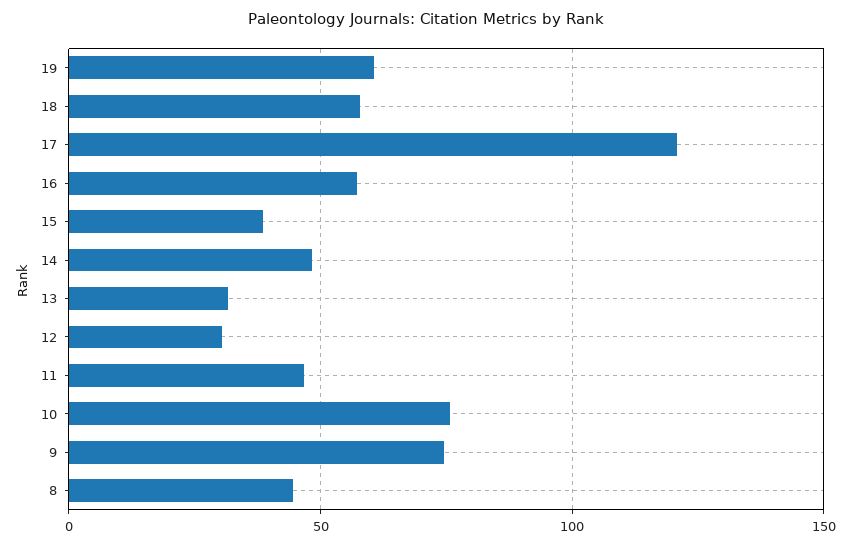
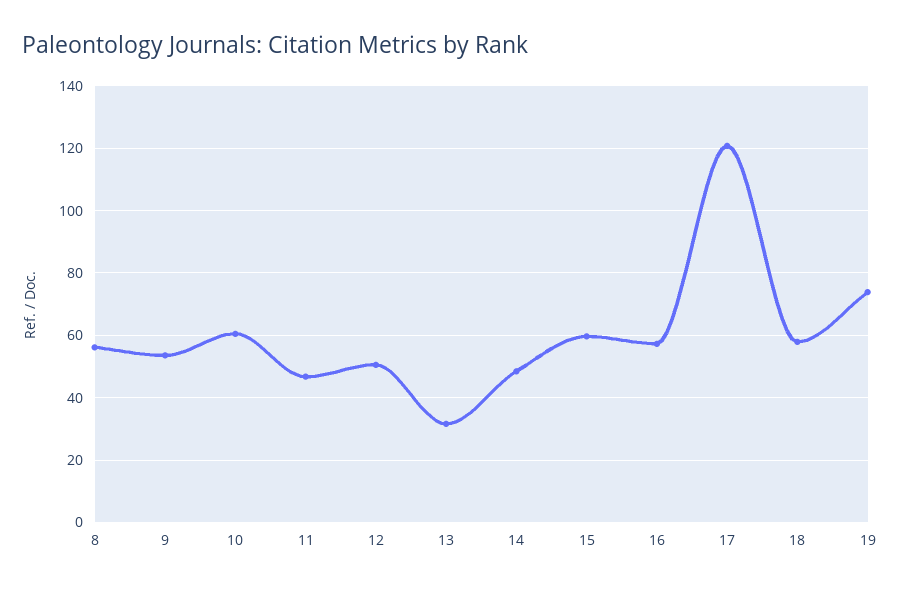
19: 60 -> 74
15: 40 -> 60
12: 30 -> 50
10: 75 -> 60
9: 75 -> 54
8: 45 -> 56

